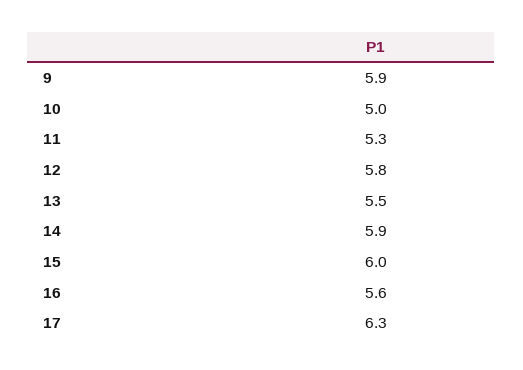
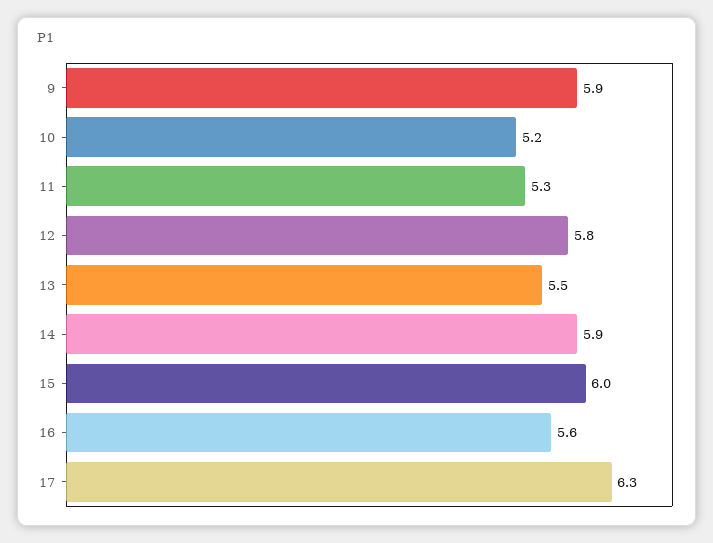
10: 5 -> 5.2

